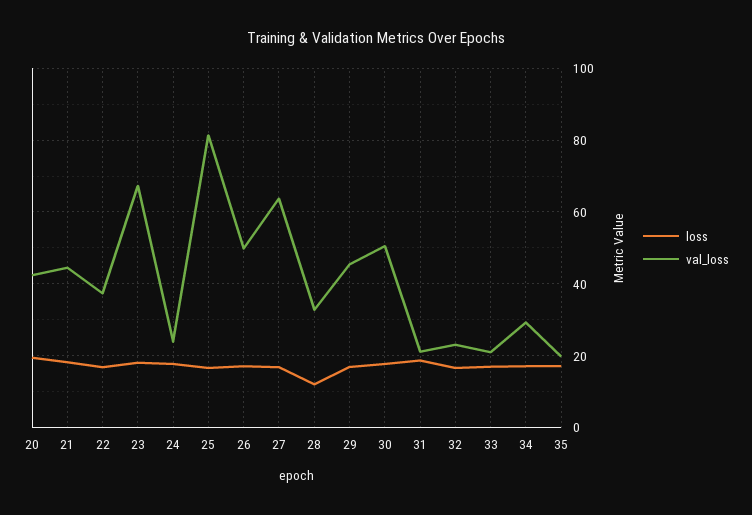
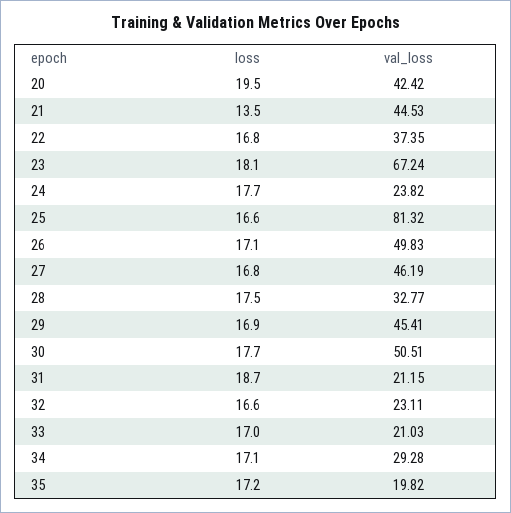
loss, 21: 18 -> 13.5
val_loss, 27: 64 -> 46.19
loss, 28: 12 -> 17.5

